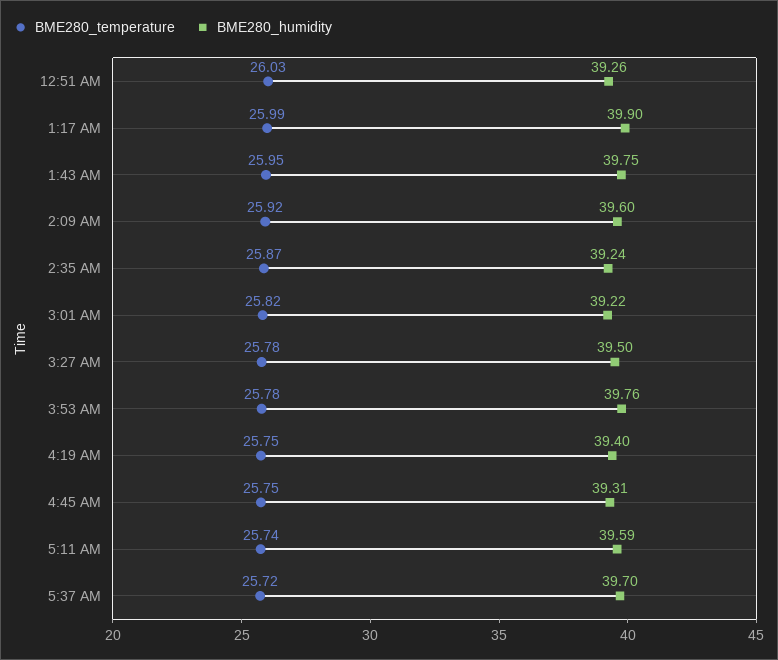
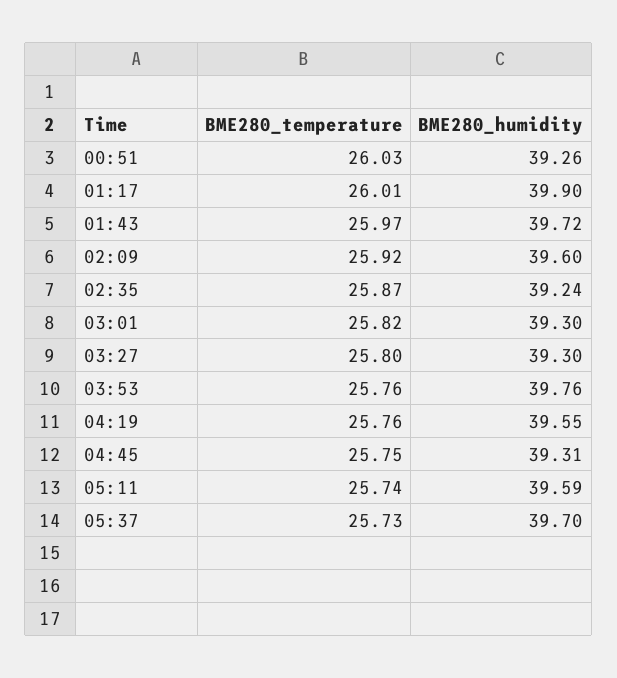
BME280_temperature, 1:17 AM: 25.99 -> 26.01
BME280_temperature, 1:43 AM: 25.95 -> 25.97
BME280_humidity, 1:43 AM: 39.75 -> 39.72
BME280_humidity, 3:01 AM: 39.22 -> 39.3
BME280_temperature, 3:27 AM: 25.78 -> 25.8
BME280_humidity, 3:27 AM: 39.5 -> 39.3
BME280_temperature, 3:53 AM: 25.78 -> 25.76
BME280_temperature, 4:19 AM: 25.75 -> 25.76
BME280_humidity, 4:19 AM: 39.4 -> 39.55
BME280_temperature, 5:37 AM: 25.72 -> 25.73

